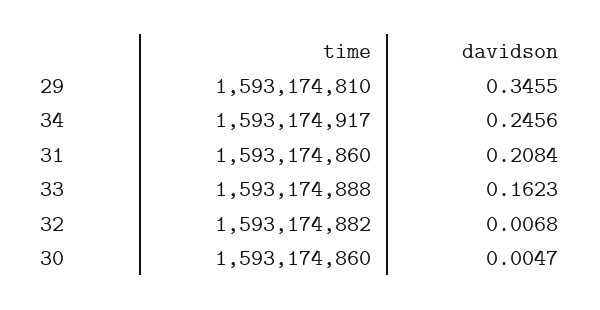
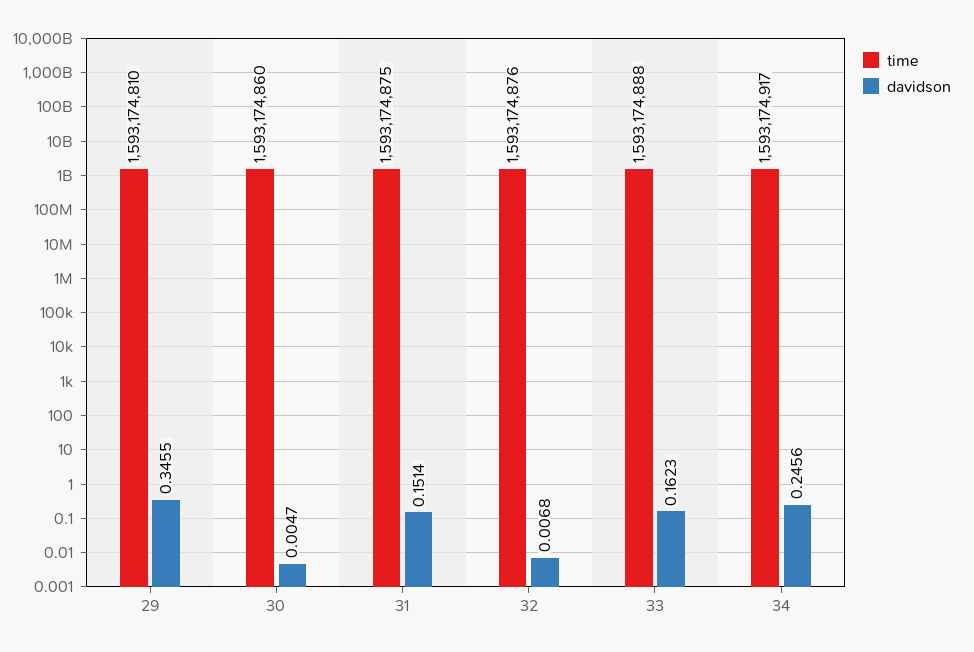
time, 31: 1593174860 -> 1593174875
davidson, 31: 0.2084 -> 0.1514
time, 32: 1593174882 -> 1593174876

